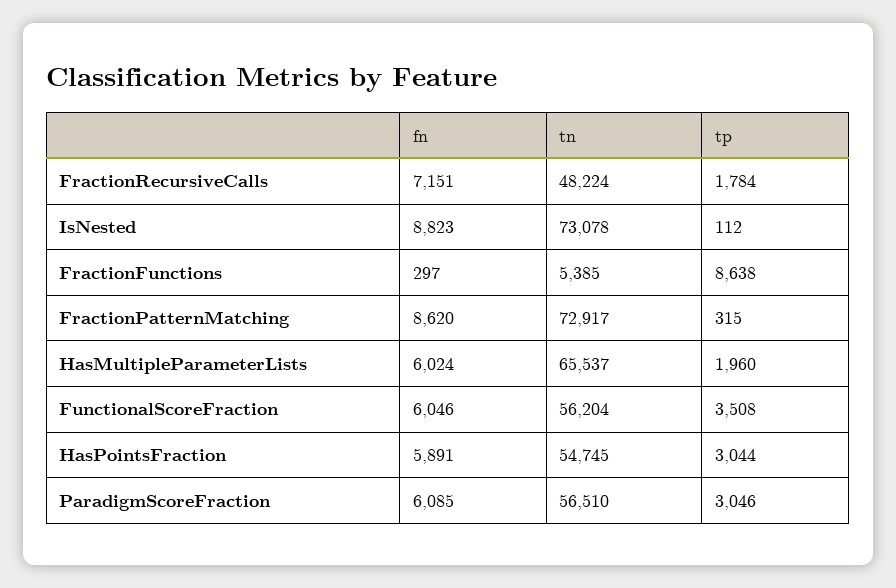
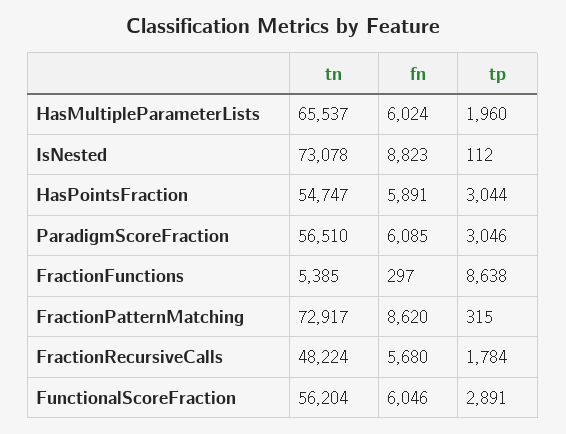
fn, FractionRecursiveCalls: 7151 -> 5680
tp, FunctionalScoreFraction: 3508 -> 2891
tn, HasPointsFraction: 54745 -> 54747

